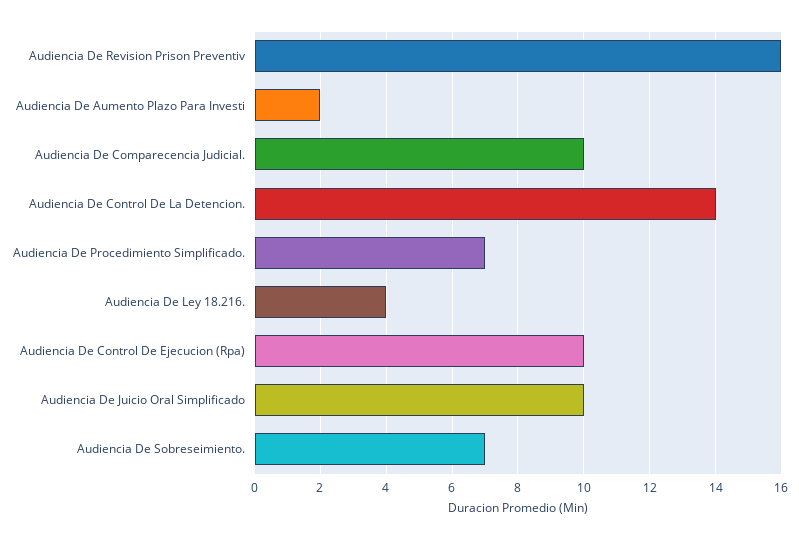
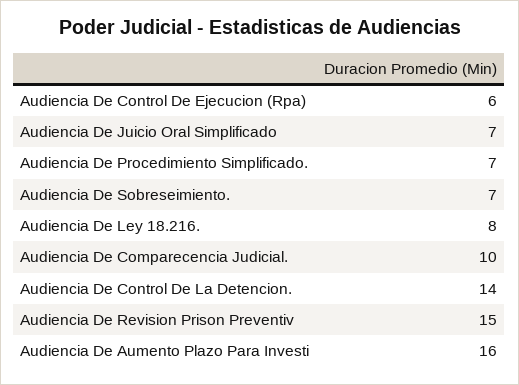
Audiencia De Revision Prison Preventiv: 16 -> 15
Audiencia De Aumento Plazo Para Investi: 2 -> 16
Audiencia De Ley 18.216.: 4 -> 8
Audiencia De Control De Ejecucion (Rpa): 10 -> 6
Audiencia De Juicio Oral Simplificado: 10 -> 7

